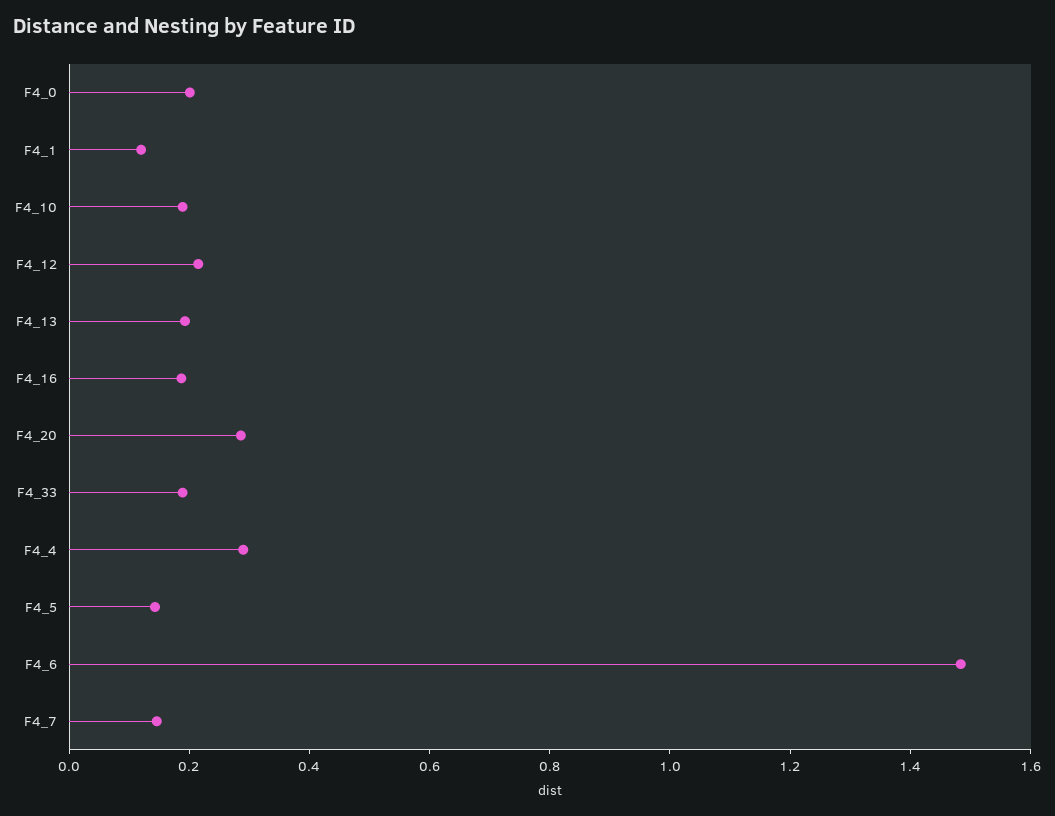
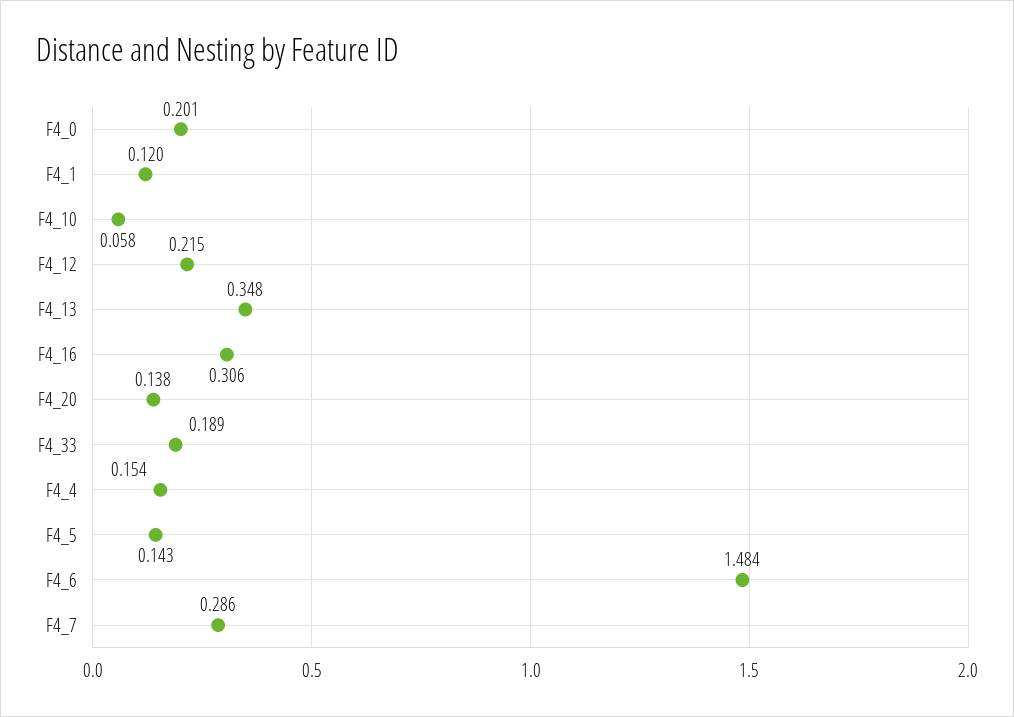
F4_10: 0.2 -> 0.058
F4_13: 0.2 -> 0.348
F4_16: 0.2 -> 0.306
F4_20: 0.3 -> 0.138
F4_4: 0.3 -> 0.154
F4_7: 0.15 -> 0.286

